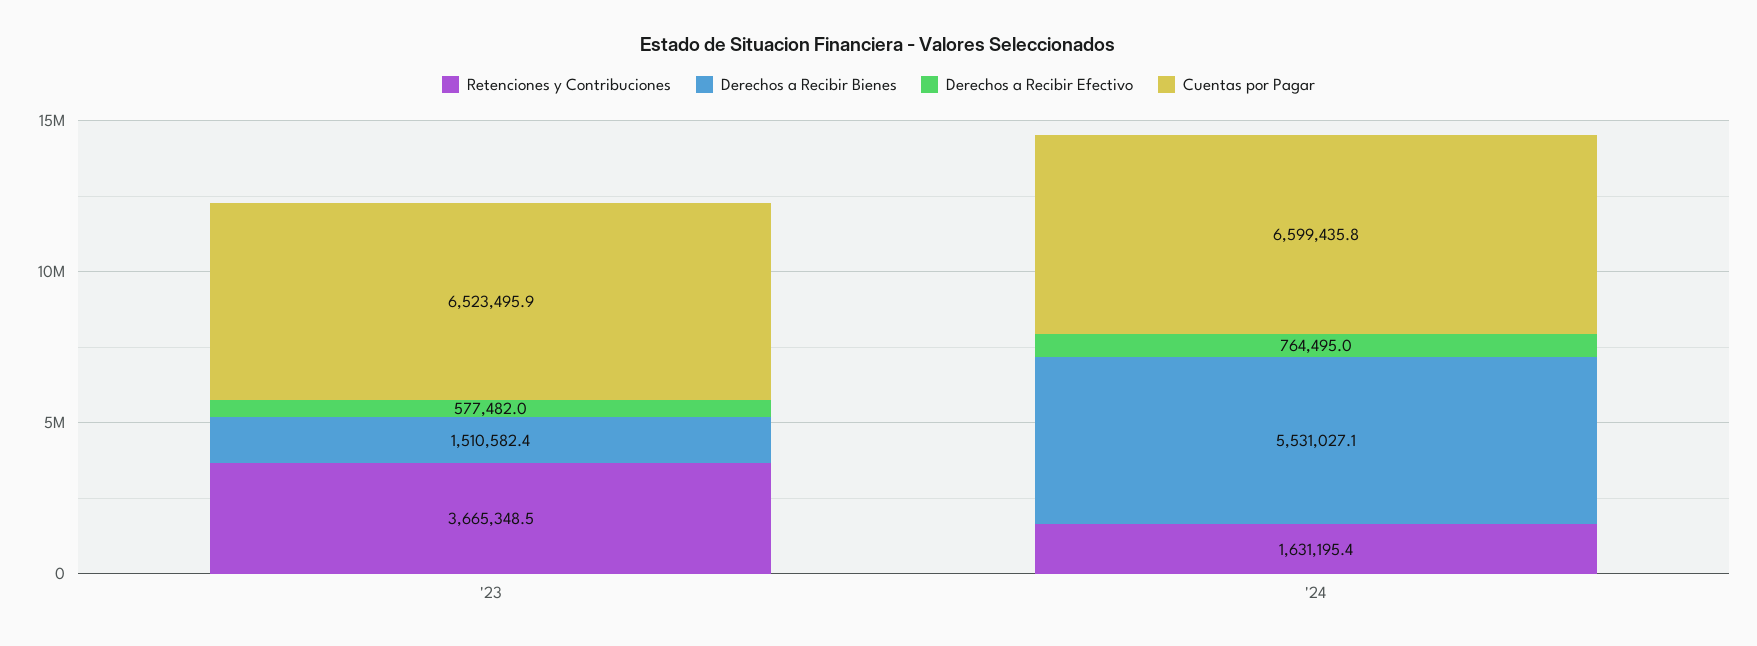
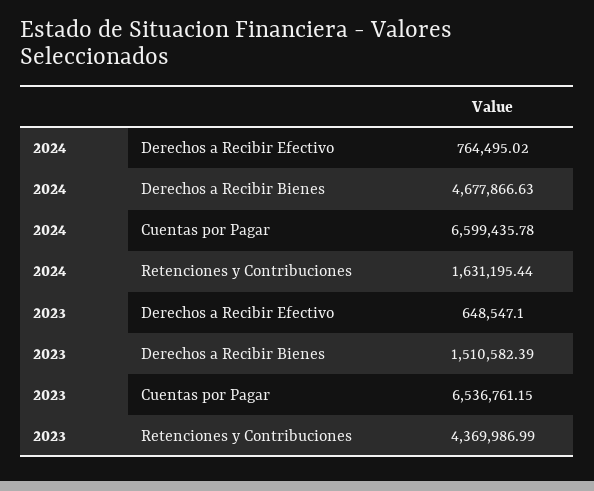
Retenciones y Contribuciones, '23: 3665348.5 -> 4369986.99
Derechos a Recibir Efectivo, '23: 577482 -> 648547.1
Cuentas por Pagar, '23: 6523495.9 -> 6536761.15
Derechos a Recibir Bienes, '24: 5531027.1 -> 4677866.63

